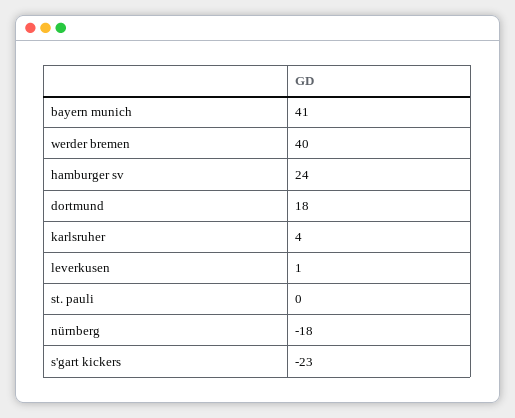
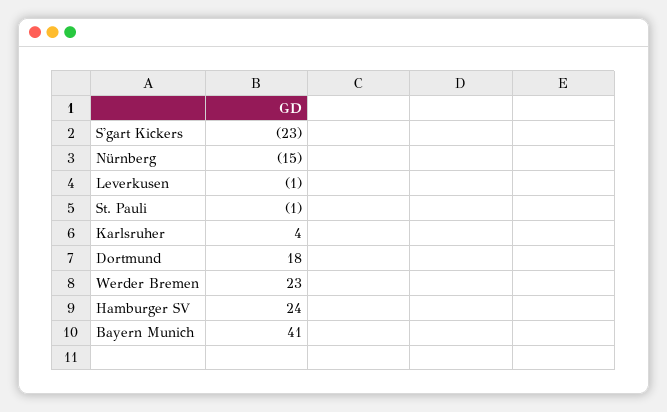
werder bremen: 40 -> 23
leverkusen: 1 -> -1
st. pauli: 0 -> -1
nürnberg: -18 -> -15

